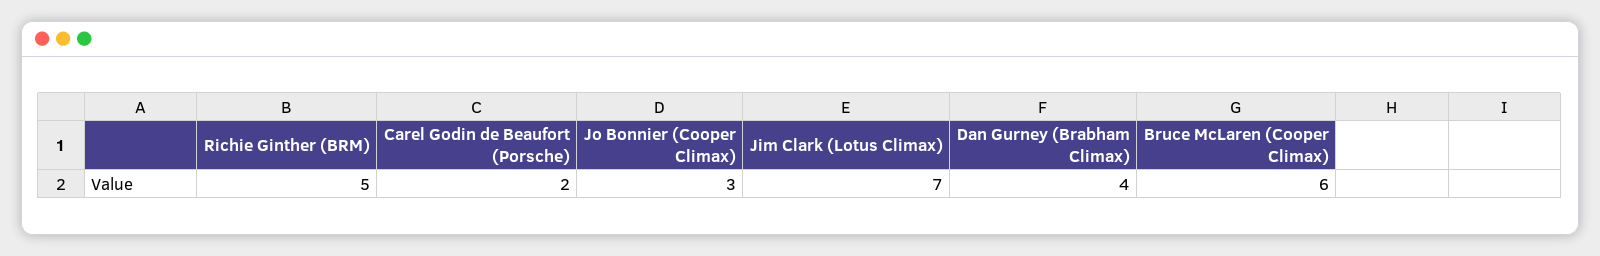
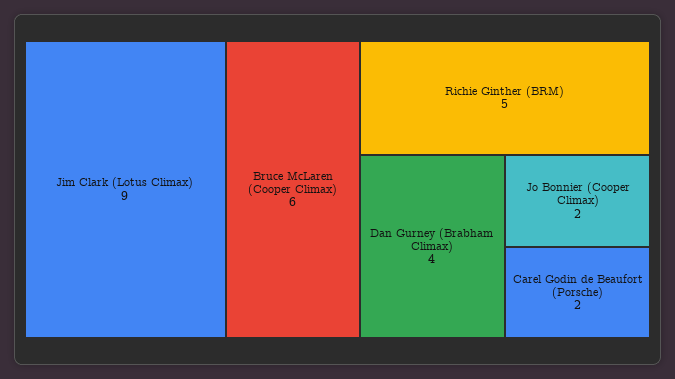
Jo Bonnier (Cooper Climax): 3 -> 2
Jim Clark (Lotus Climax): 7 -> 9

